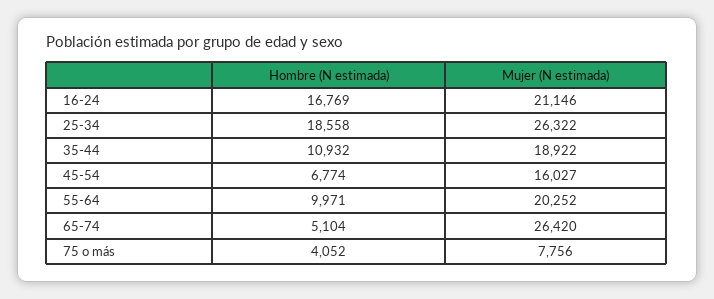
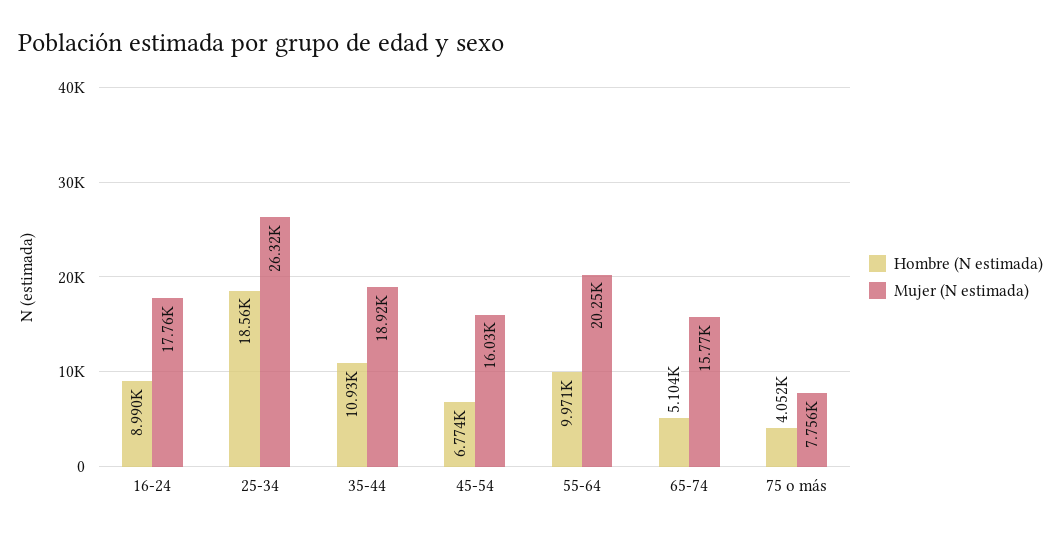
Hombre (N estimada), 16-24: 16769 -> 8990
Mujer (N estimada), 16-24: 21146 -> 17760
Mujer (N estimada), 65-74: 26420 -> 15770

